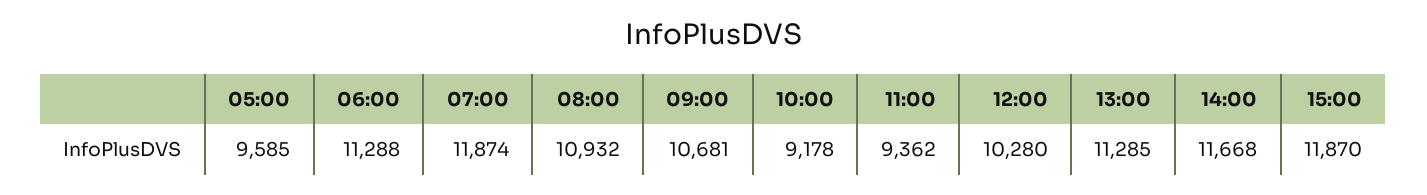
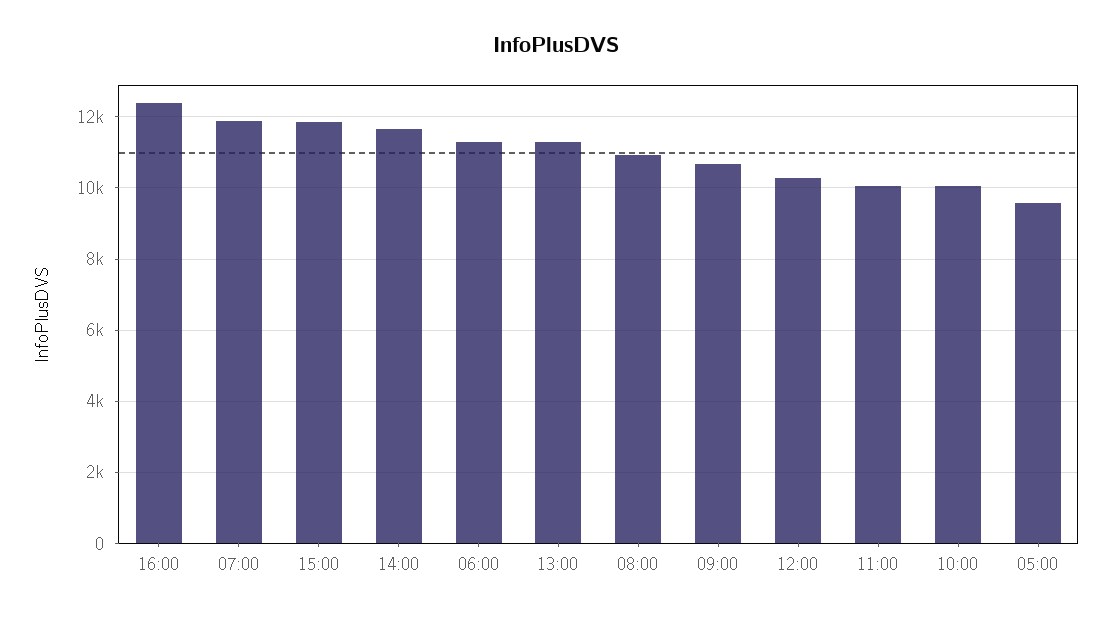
10:00: 9178 -> 10000
11:00: 9362 -> 10000
16:00: none -> 12400

